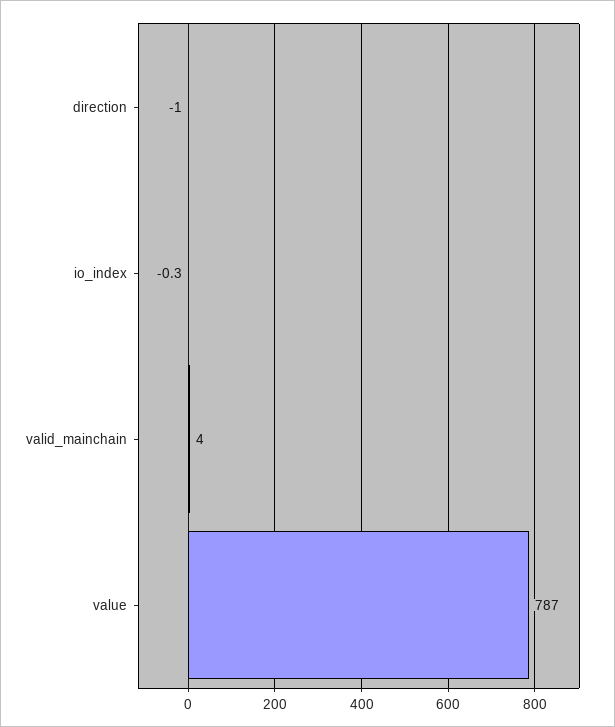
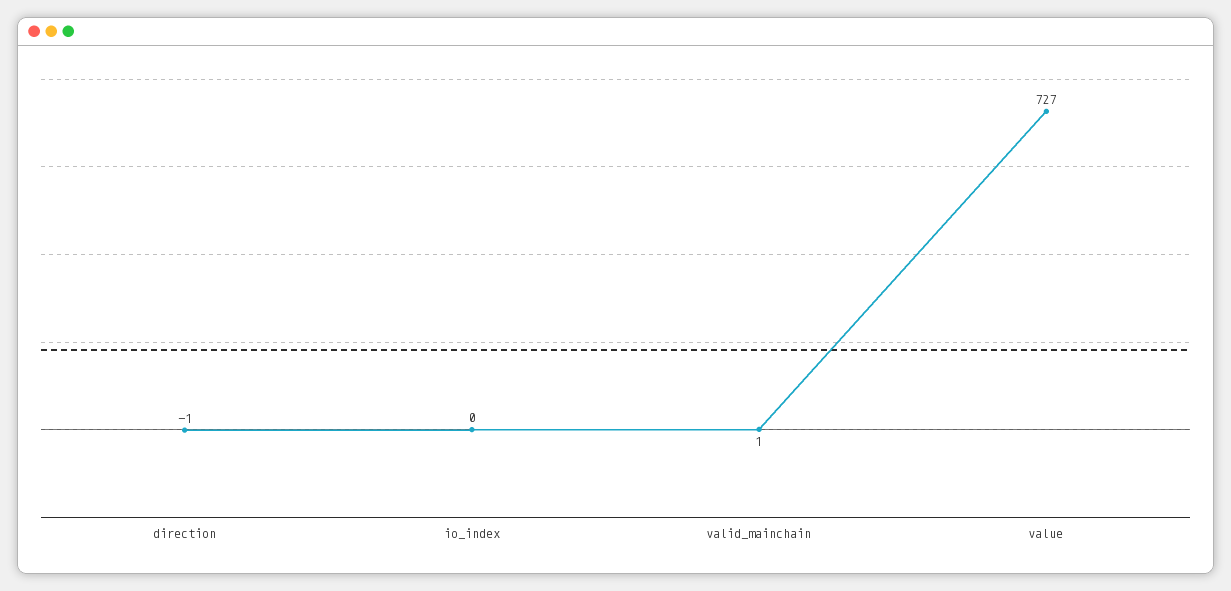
valid_mainchain: 4 -> 1
value: 787 -> 727

